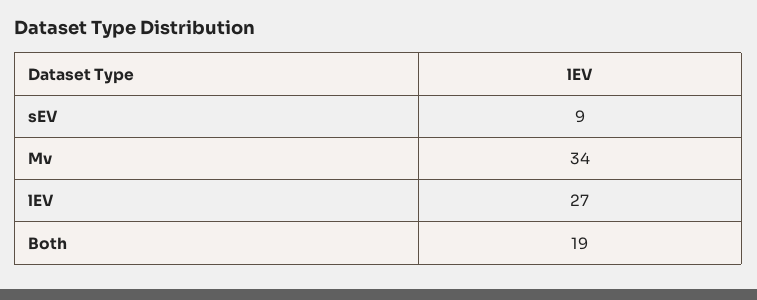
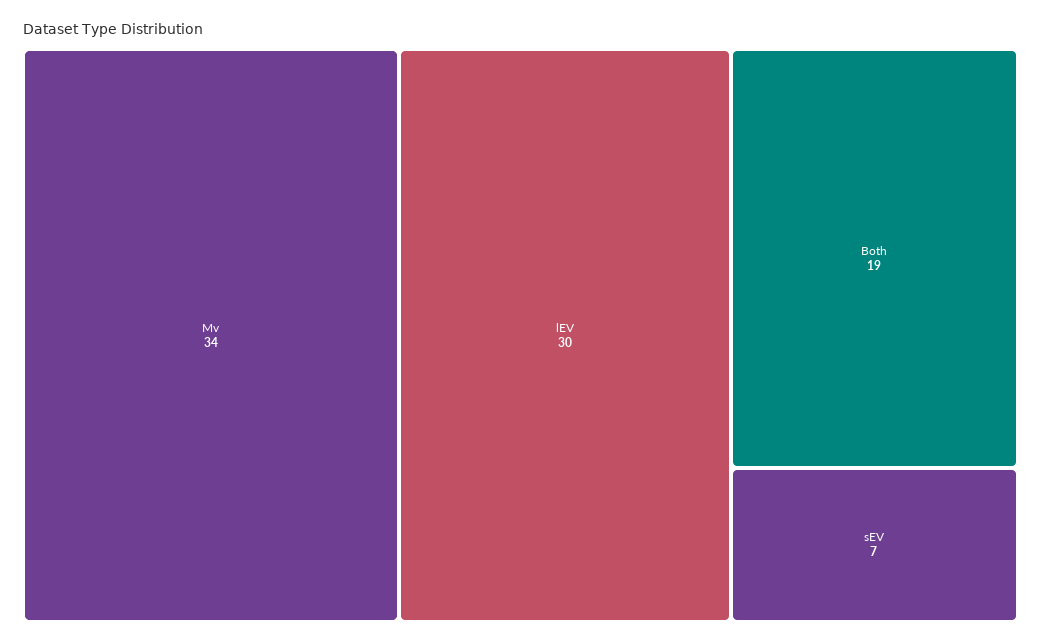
sEV: 9 -> 7
lEV: 27 -> 30

